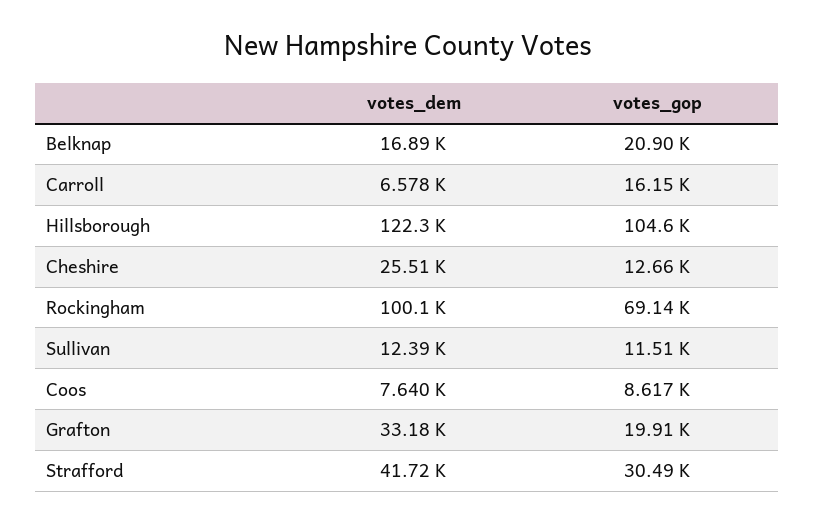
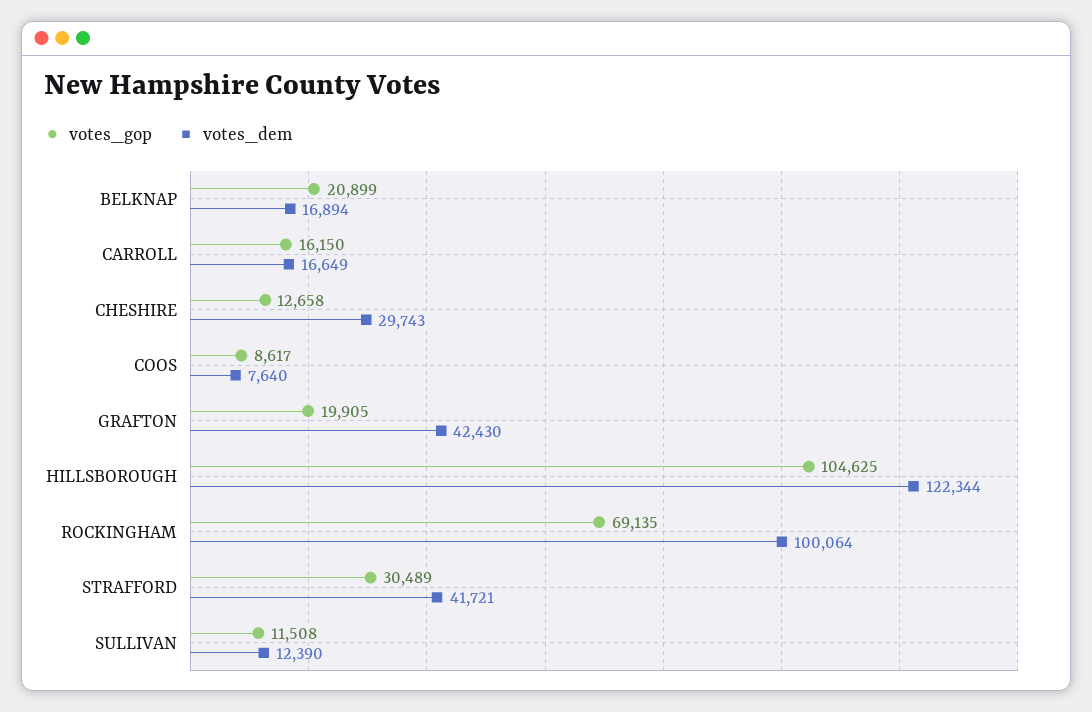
votes_dem, Carroll: 6578 -> 16649
votes_dem, Cheshire: 25510 -> 29743
votes_dem, Grafton: 33180 -> 42430

